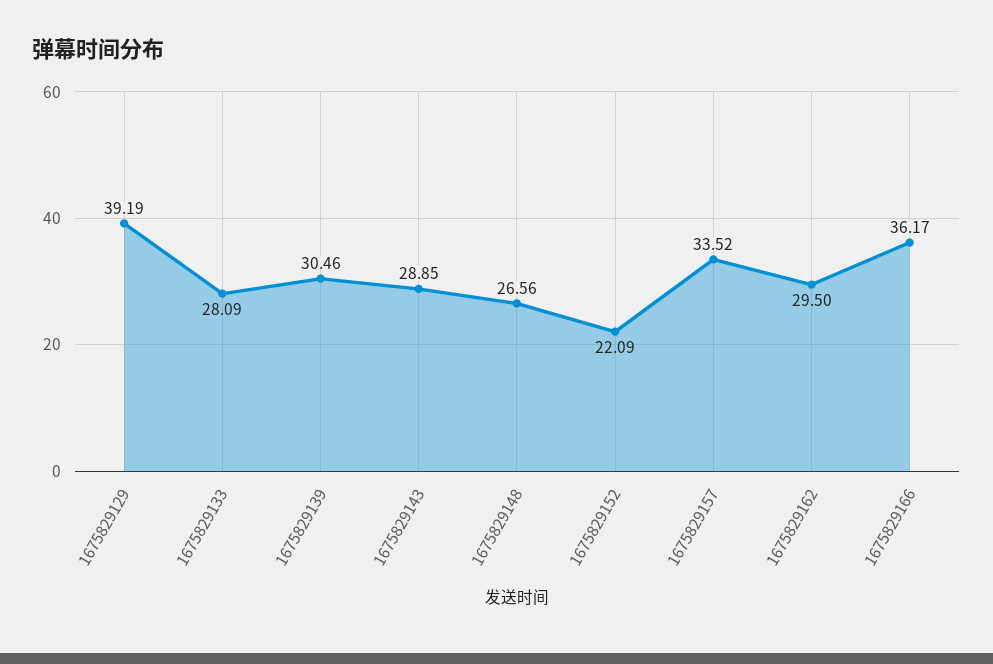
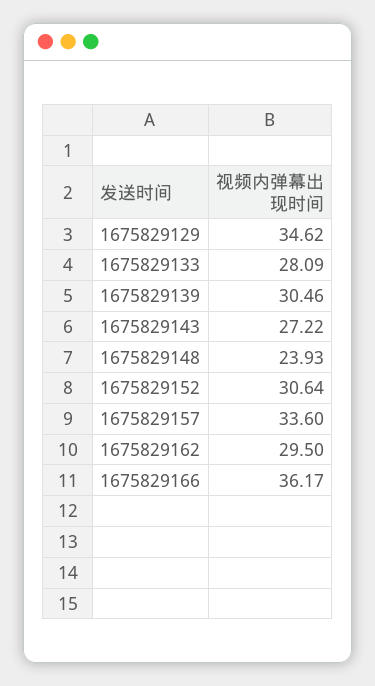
1675829129: 39.19 -> 34.62
1675829143: 28.85 -> 27.22
1675829148: 26.56 -> 23.93
1675829152: 22.09 -> 30.64
1675829157: 33.52 -> 33.6

